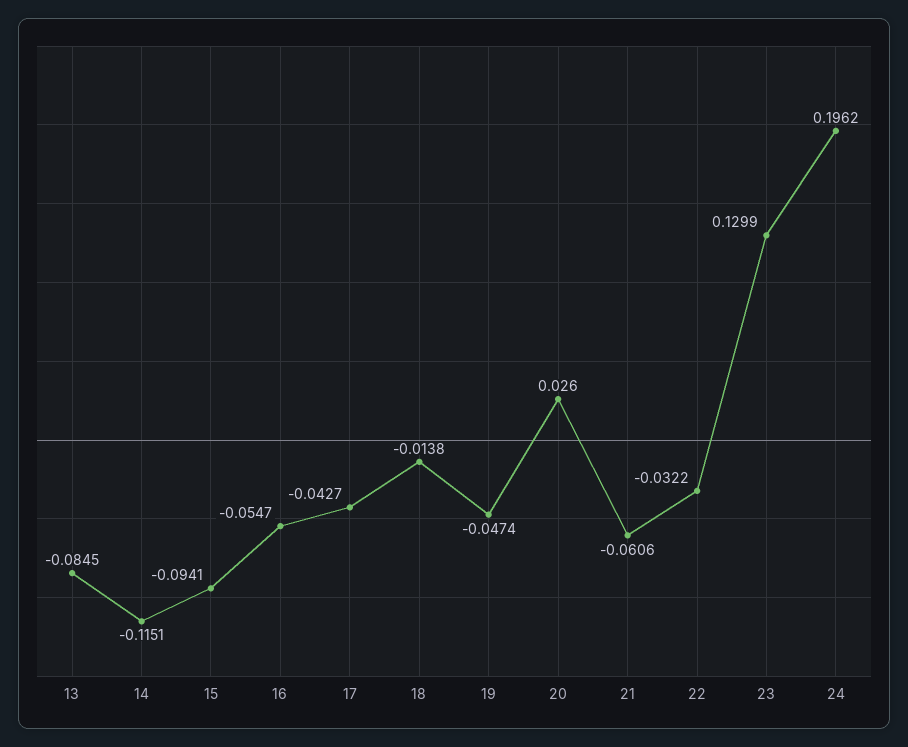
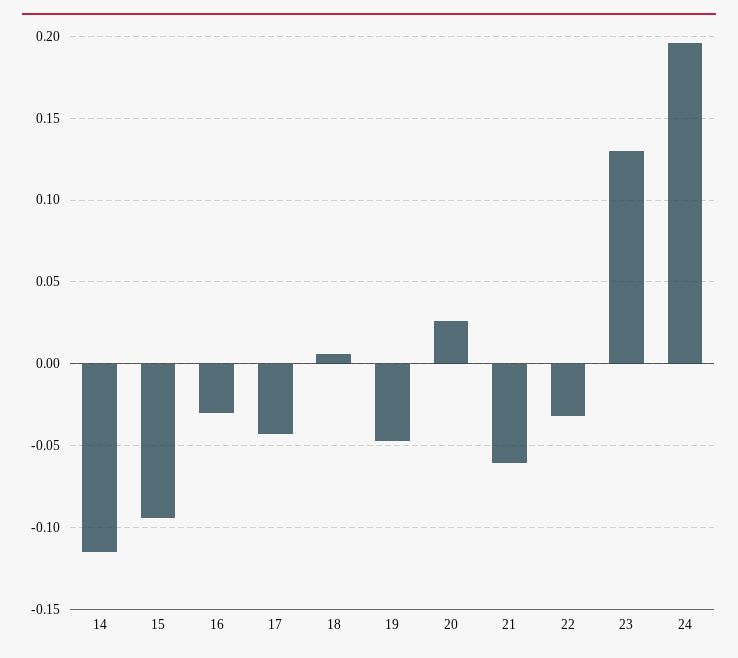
13: -0.0845 -> none
16: -0.0547 -> -0.03
18: -0.0138 -> 0.005

